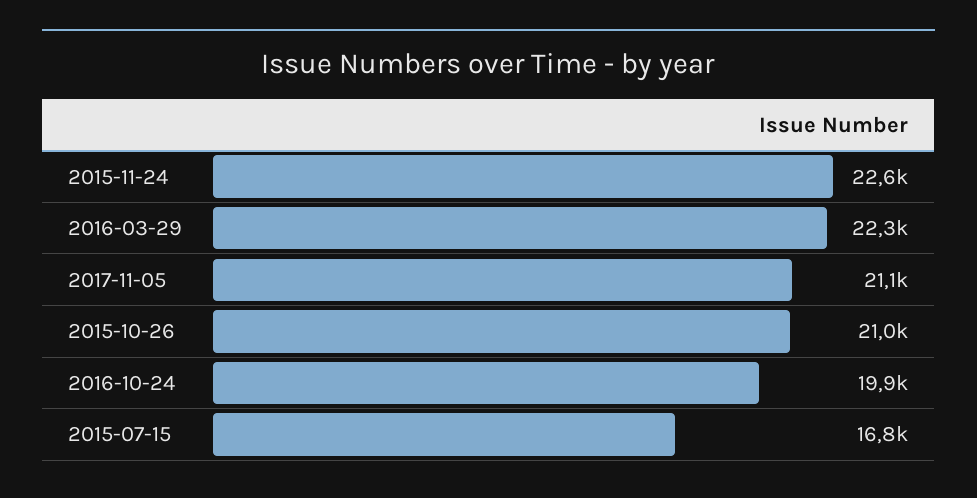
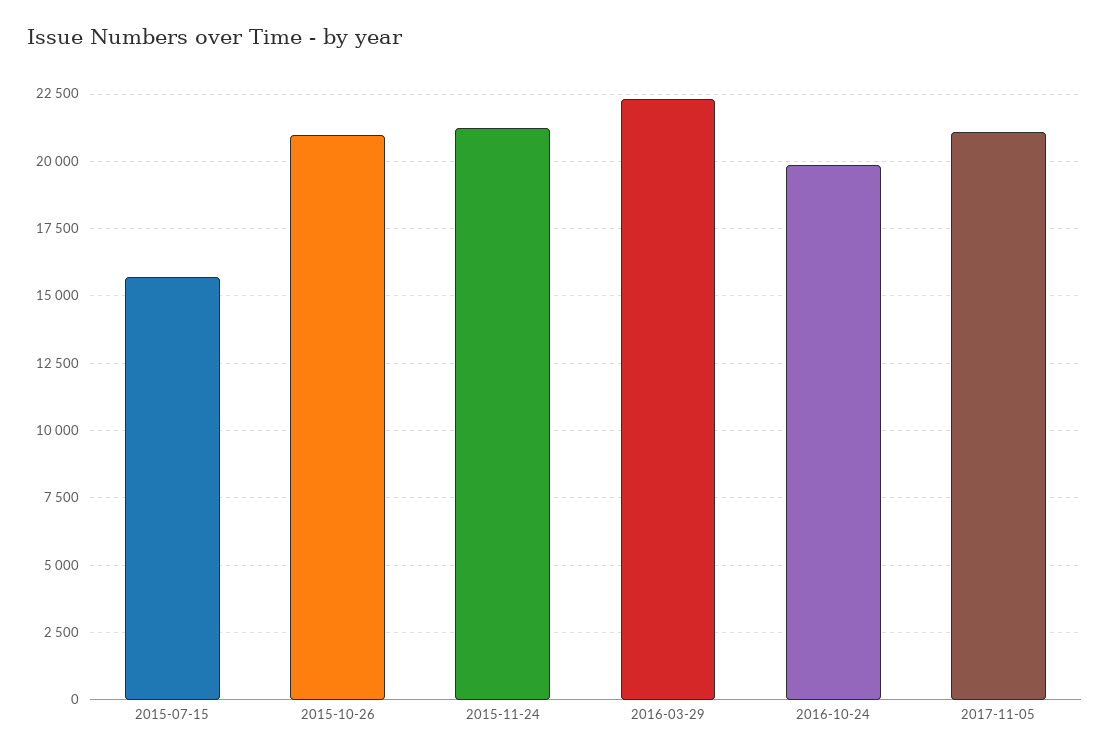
2015-11-24: 22600 -> 21250
2015-07-15: 16800 -> 15750

